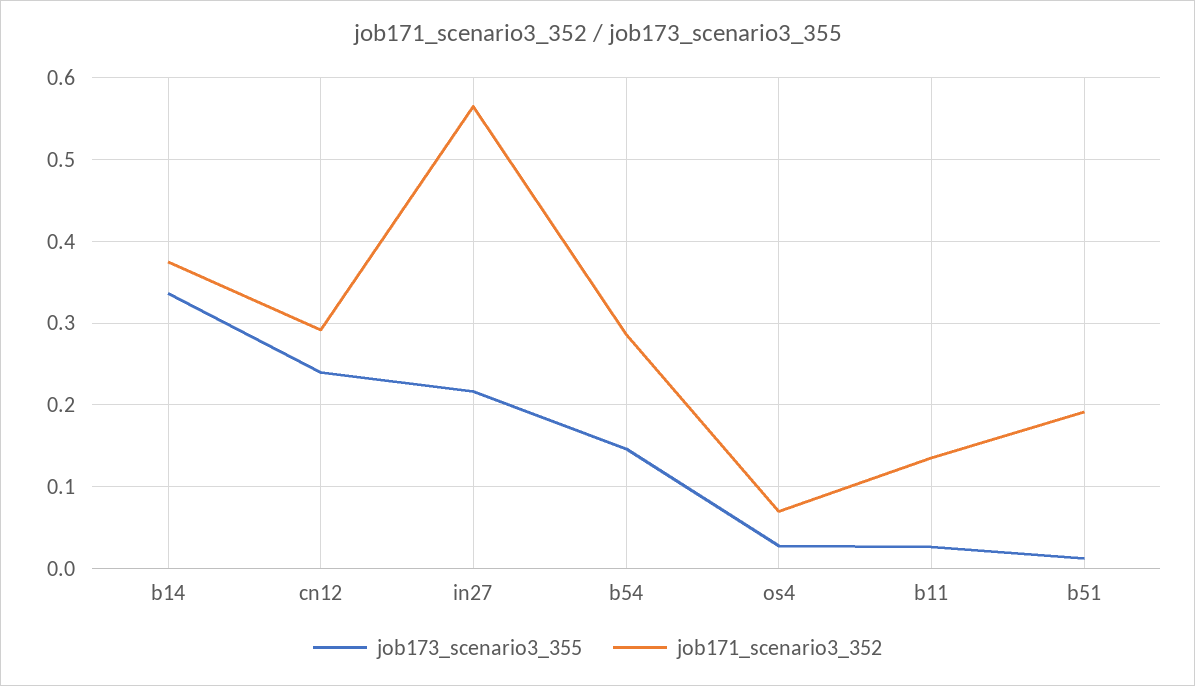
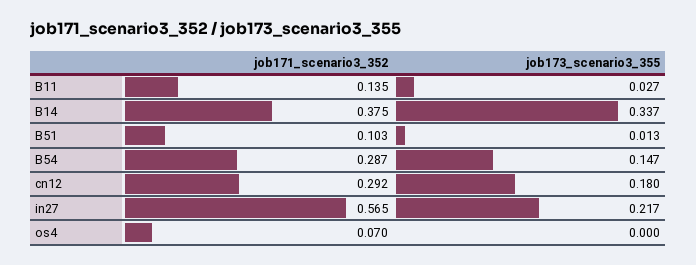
job173_scenario3_355, cn12: 0.24 -> 0.18
job173_scenario3_355, os4: 0.03 -> 0
job171_scenario3_352, b51: 0.19 -> 0.103

